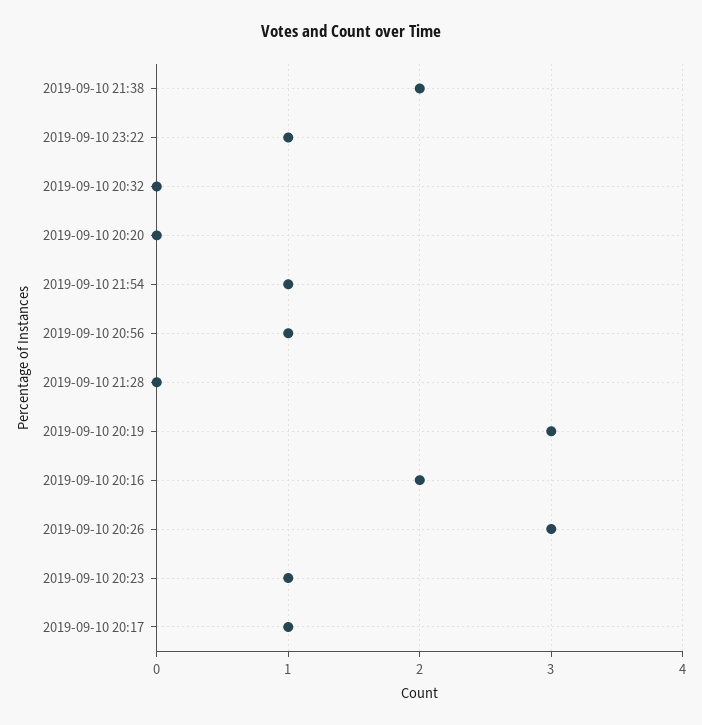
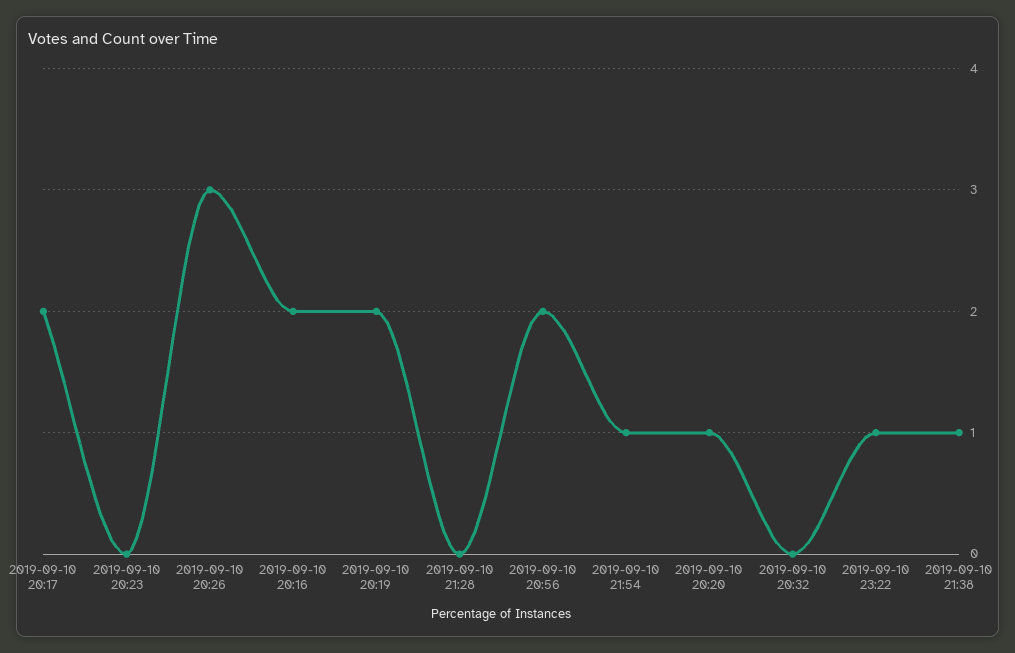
2019-09-10 21:38: 2 -> 1
2019-09-10 20:20: 0 -> 1
2019-09-10 20:56: 1 -> 2
2019-09-10 20:19: 3 -> 2
2019-09-10 20:23: 1 -> 0
2019-09-10 20:17: 1 -> 2

